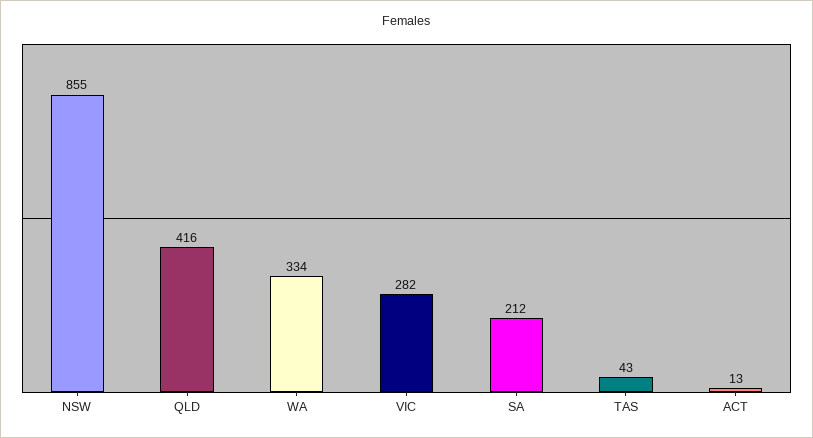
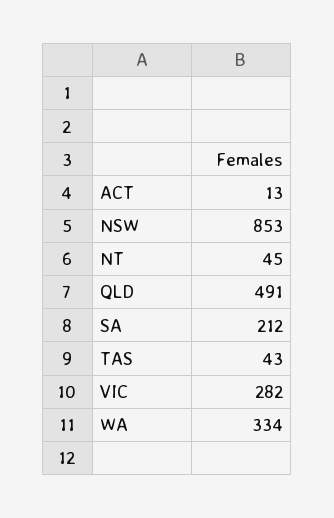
NSW: 855 -> 853
QLD: 416 -> 491
NT: none -> 45

